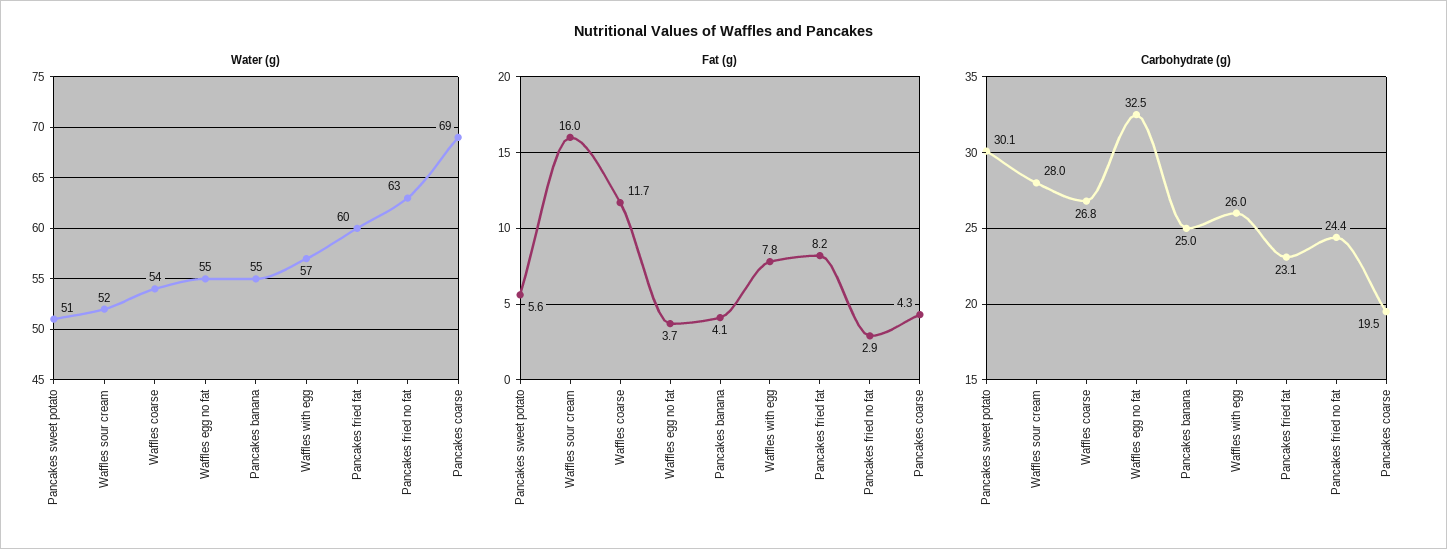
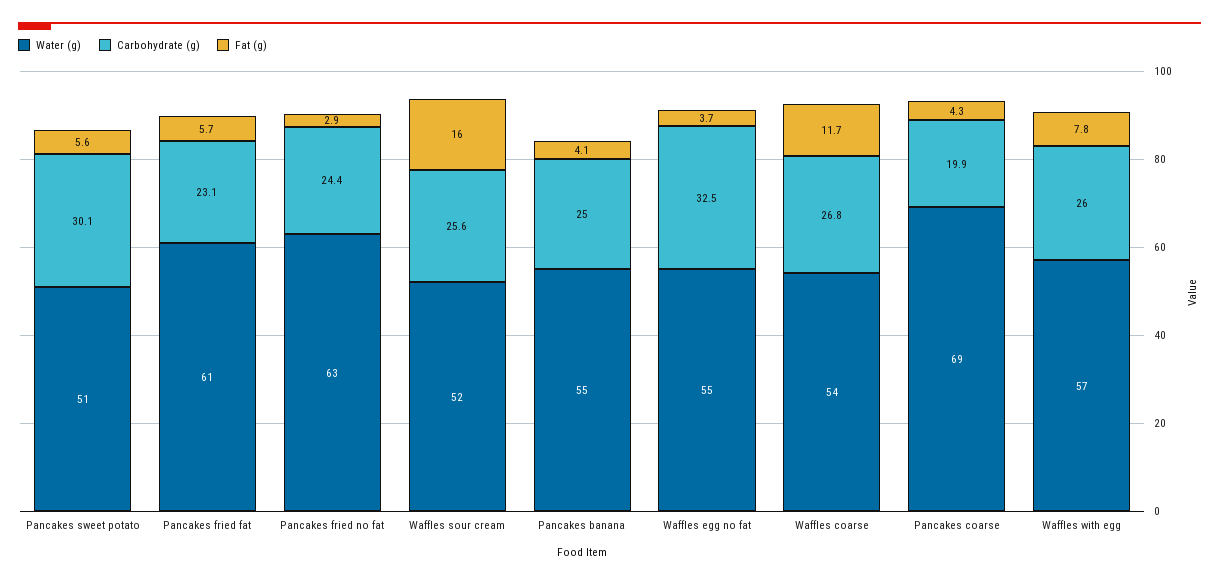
Water (g), Pancakes fried fat: 60 -> 61
Fat (g), Pancakes fried fat: 8.2 -> 5.7
Carbohydrate (g), Waffles sour cream: 28 -> 25.6
Carbohydrate (g), Pancakes coarse: 19.5 -> 19.9

